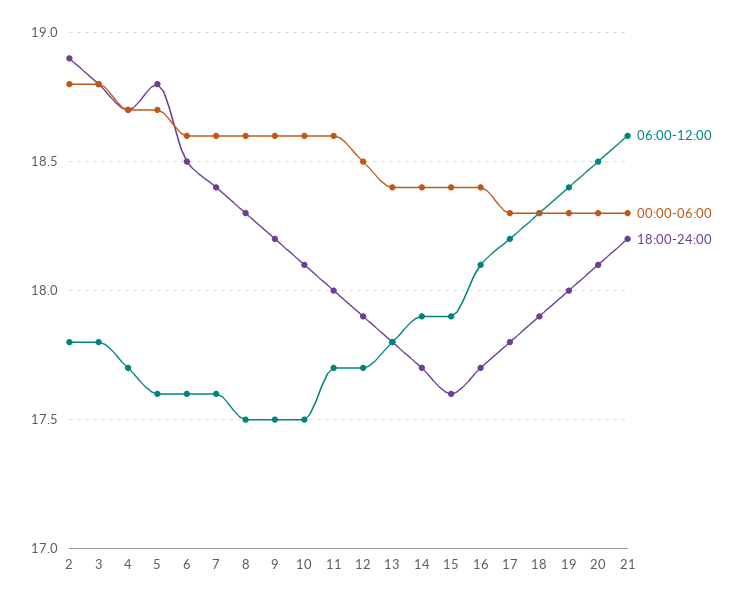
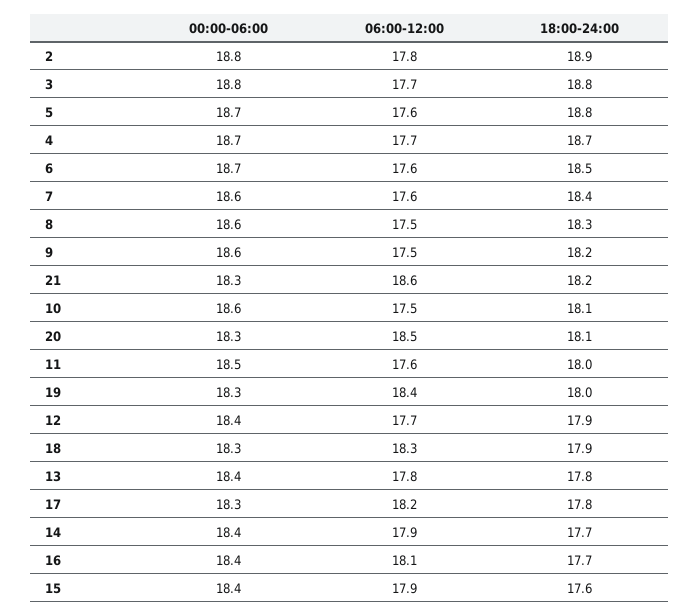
06:00-12:00, 3: 17.8 -> 17.7
00:00-06:00, 6: 18.6 -> 18.7
06:00-12:00, 11: 17.7 -> 17.6
00:00-06:00, 11: 18.6 -> 18.5
00:00-06:00, 12: 18.5 -> 18.4

